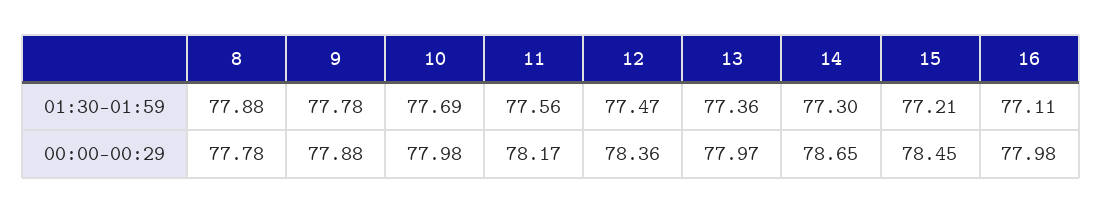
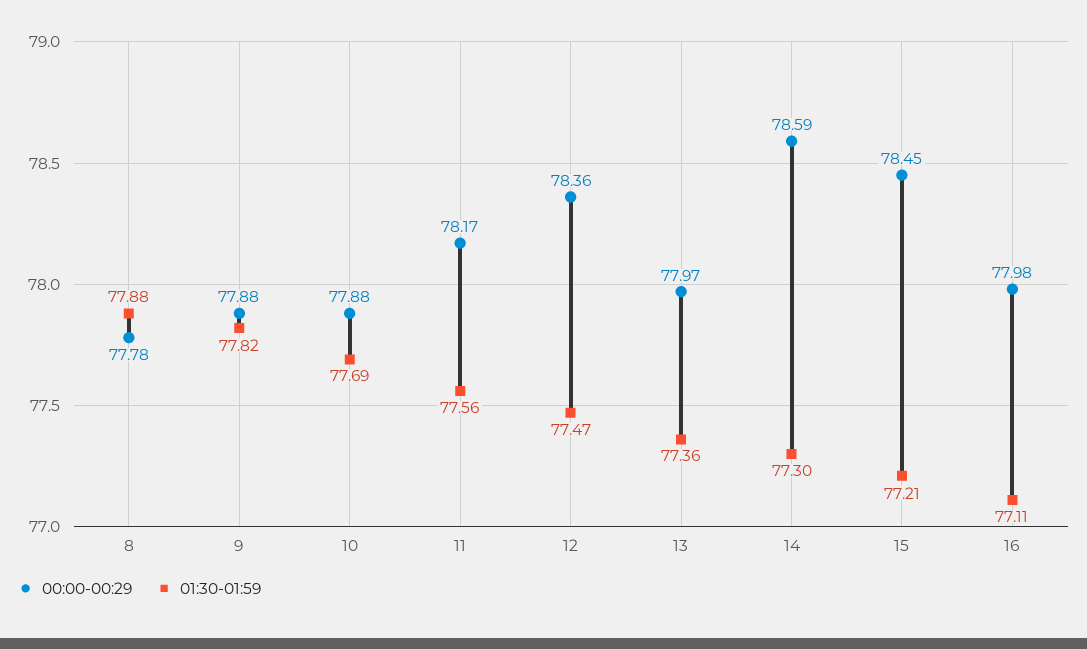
01:30-01:59, 9: 77.78 -> 77.82
00:00-00:29, 10: 77.98 -> 77.88
00:00-00:29, 14: 78.65 -> 78.59

